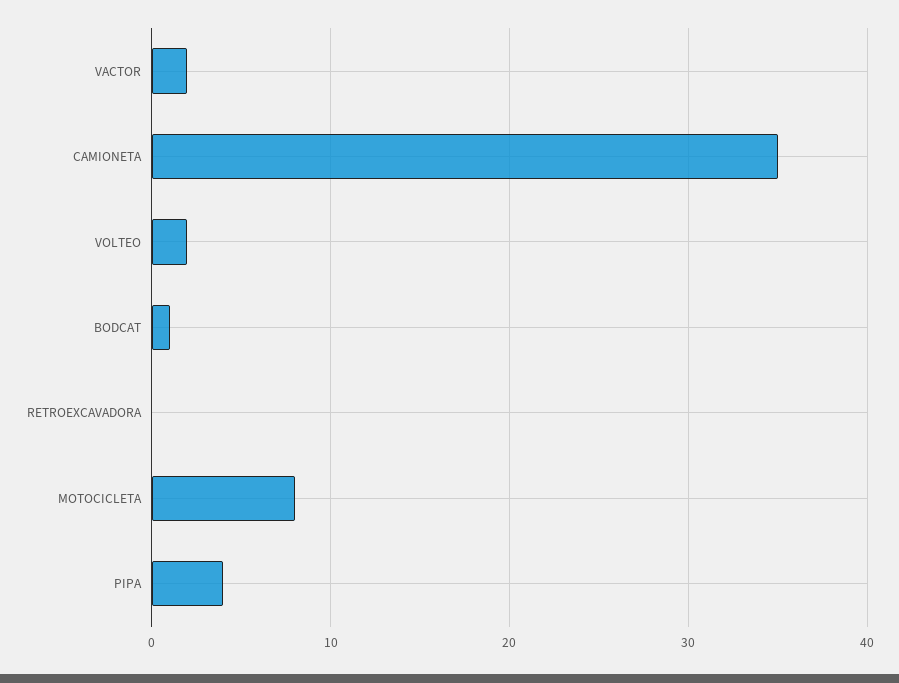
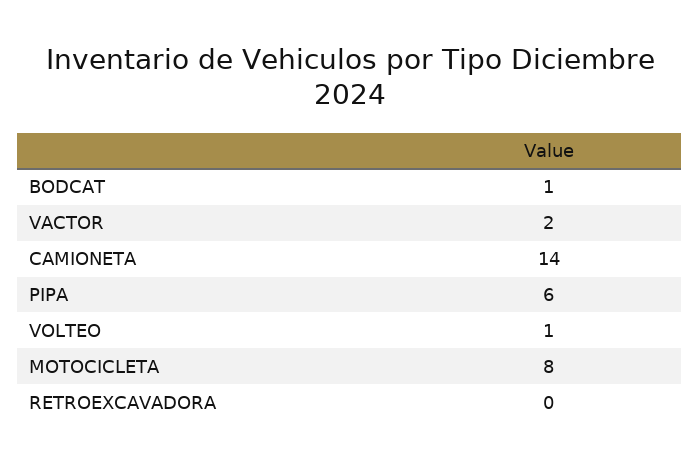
CAMIONETA: 35 -> 14
VOLTEO: 2 -> 1
PIPA: 4 -> 6

